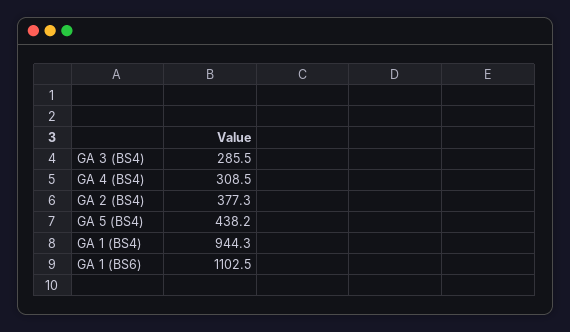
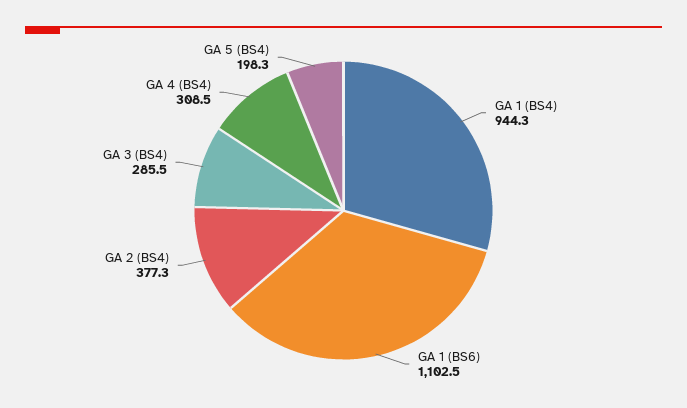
GA 5 (BS4): 438.2 -> 198.3

